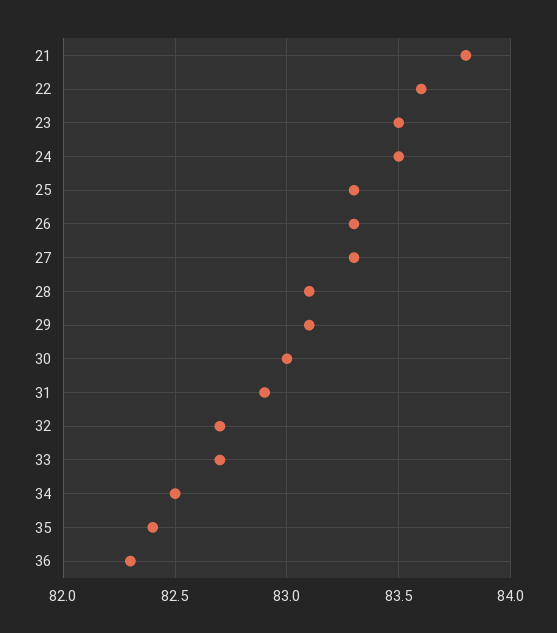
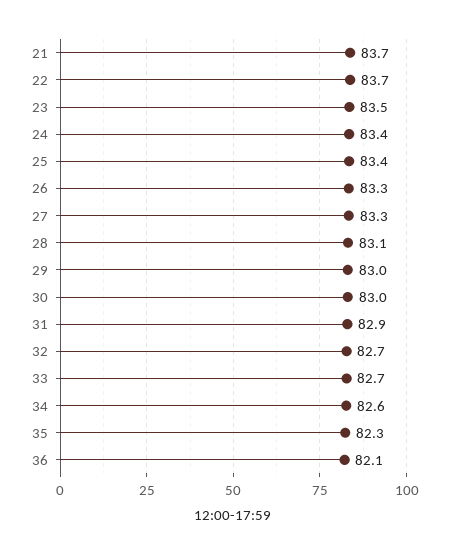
21: 83.8 -> 83.7
22: 83.6 -> 83.7
24: 83.5 -> 83.4
25: 83.3 -> 83.4
29: 83.1 -> 83
34: 82.5 -> 82.6
35: 82.4 -> 82.3
36: 82.3 -> 82.1

